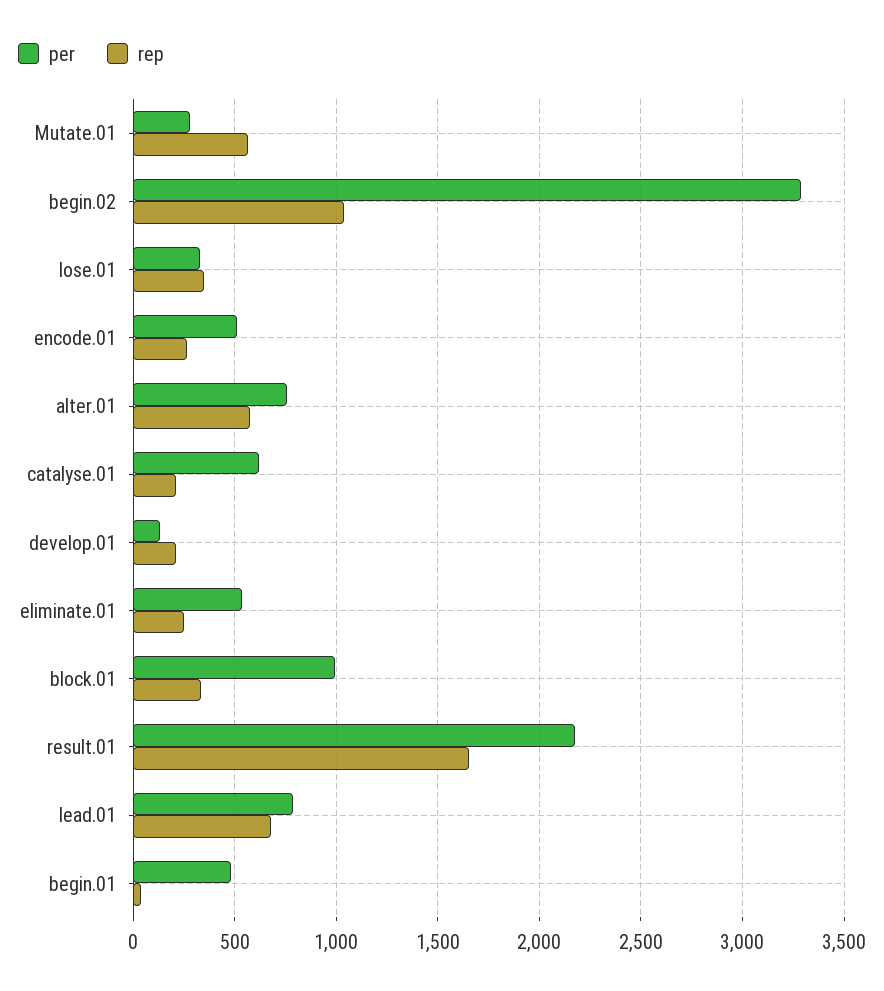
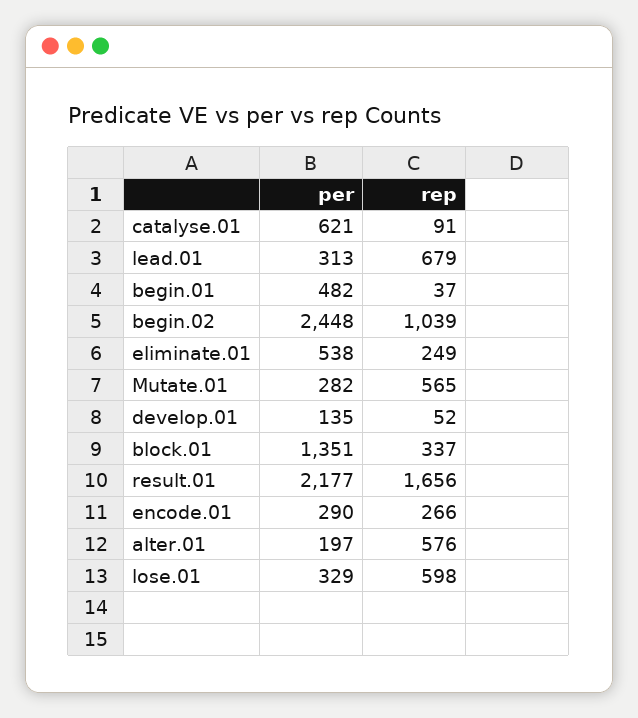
per, begin.02: 3300 -> 2448
rep, lose.01: 350 -> 598
per, encode.01: 500 -> 290
per, alter.01: 750 -> 197
rep, catalyse.01: 200 -> 91
rep, develop.01: 200 -> 52
per, block.01: 1000 -> 1351
per, lead.01: 800 -> 313

